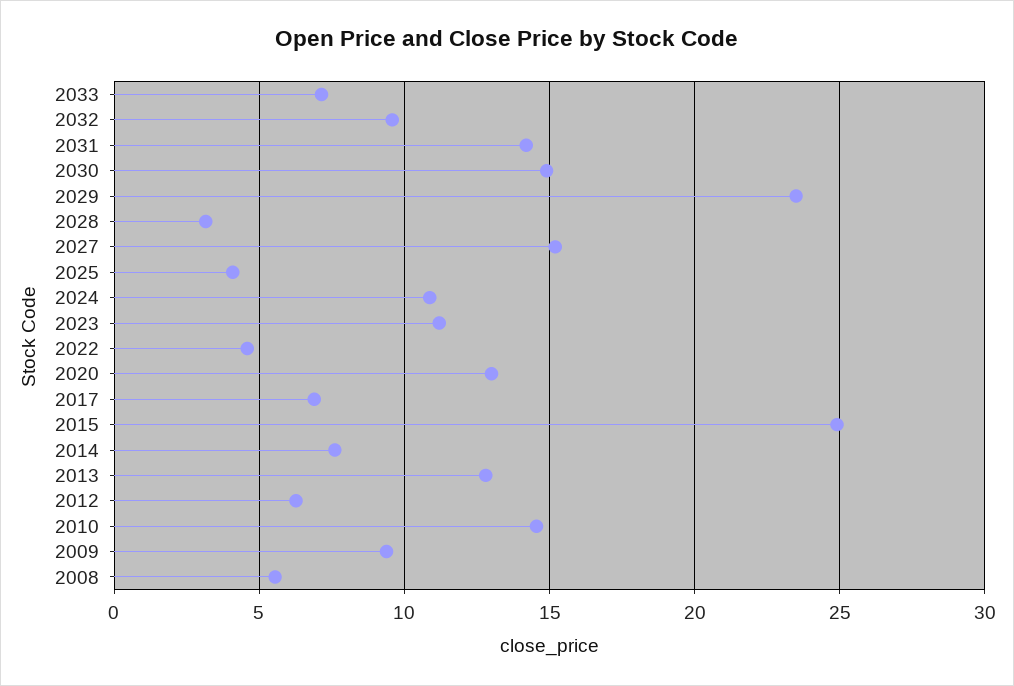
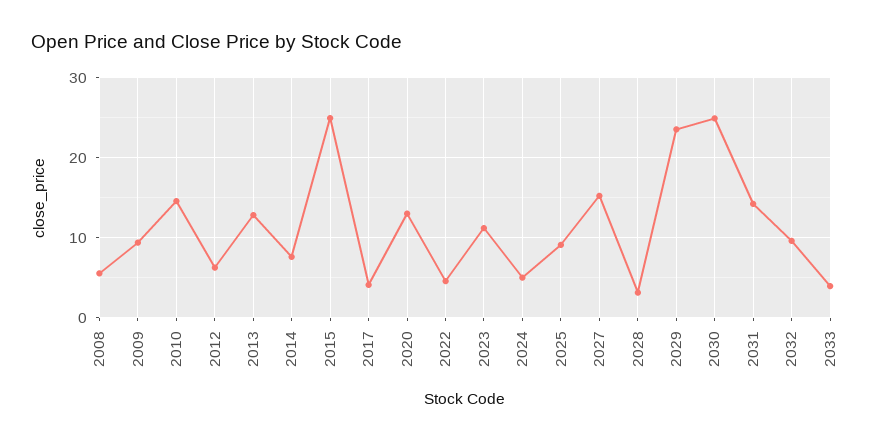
2033: 7 -> 4
2030: 15 -> 25
2025: 4 -> 9
2024: 11 -> 5
2017: 7 -> 4

